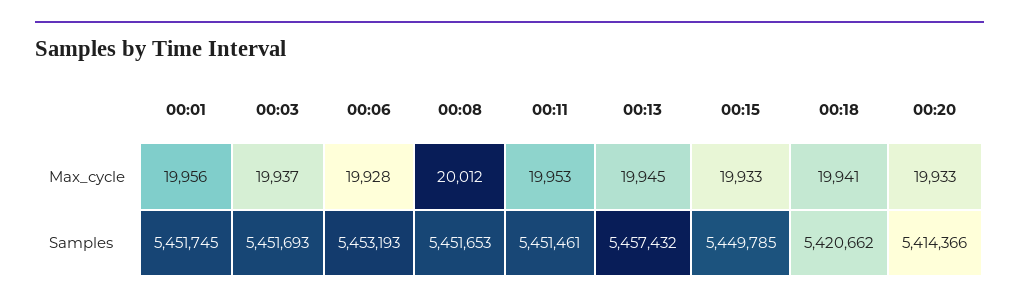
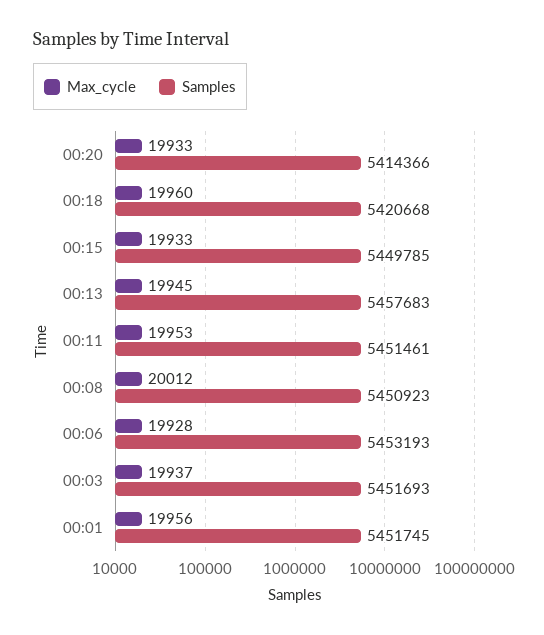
Max_cycle, 00:18: 19941 -> 19960
Samples, 00:08: 5451653 -> 5450923
Samples, 00:13: 5457432 -> 5457683
Samples, 00:18: 5420662 -> 5420668

